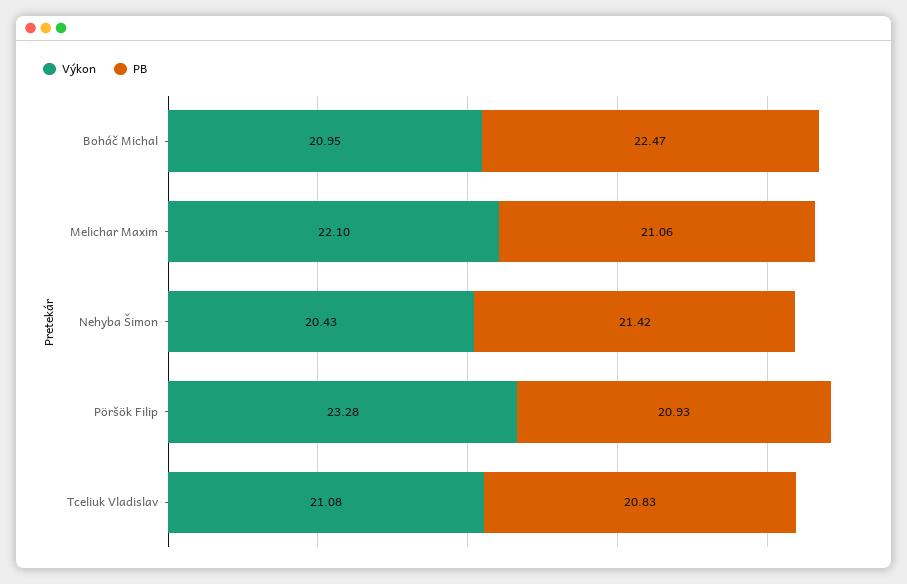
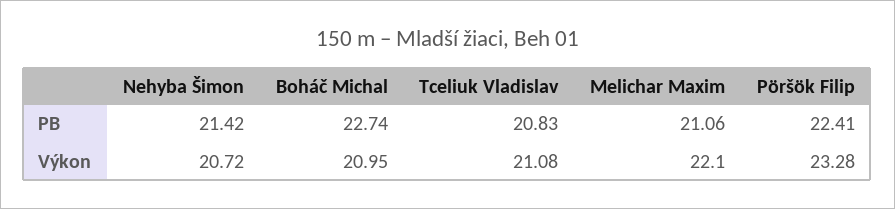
PB, Boháč Michal: 22.47 -> 22.74
Výkon, Nehyba Šimon: 20.43 -> 20.72
PB, Pöršök Filip: 20.93 -> 22.41

